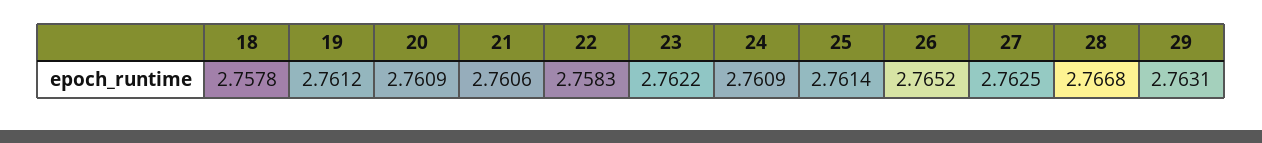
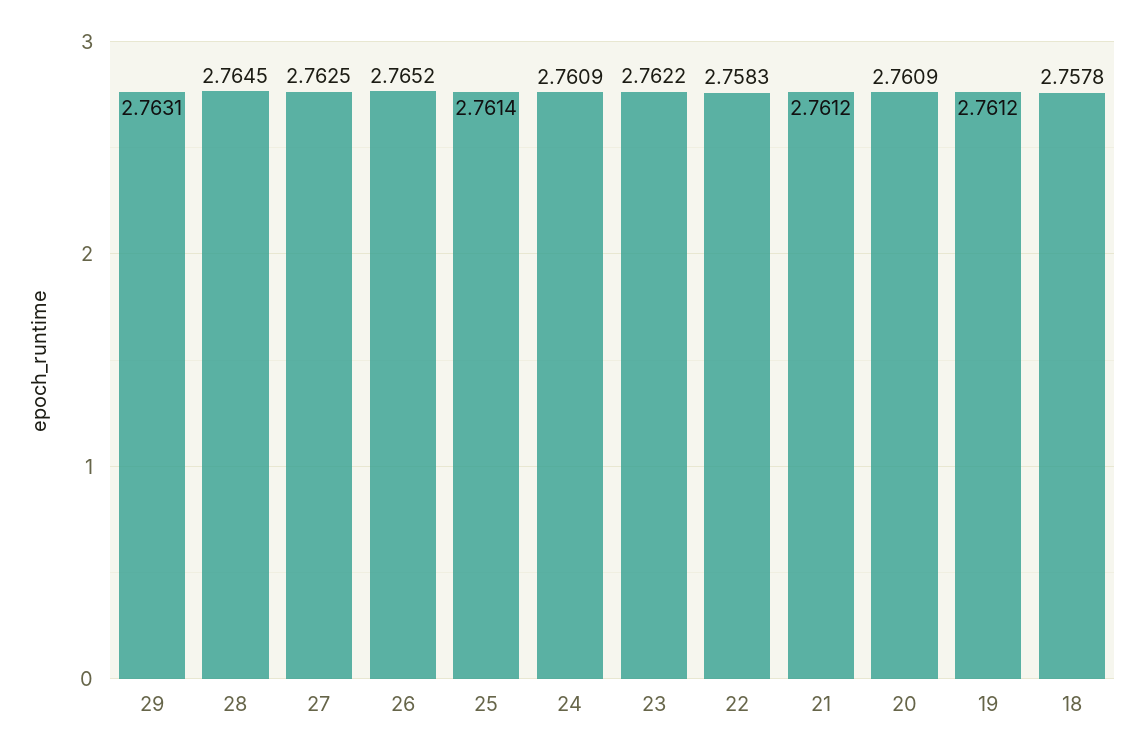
21: 2.7606 -> 2.7612
28: 2.7668 -> 2.7645

